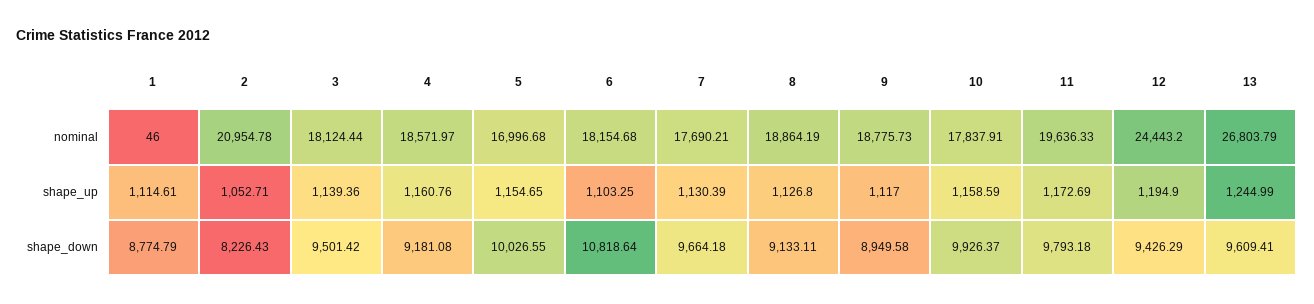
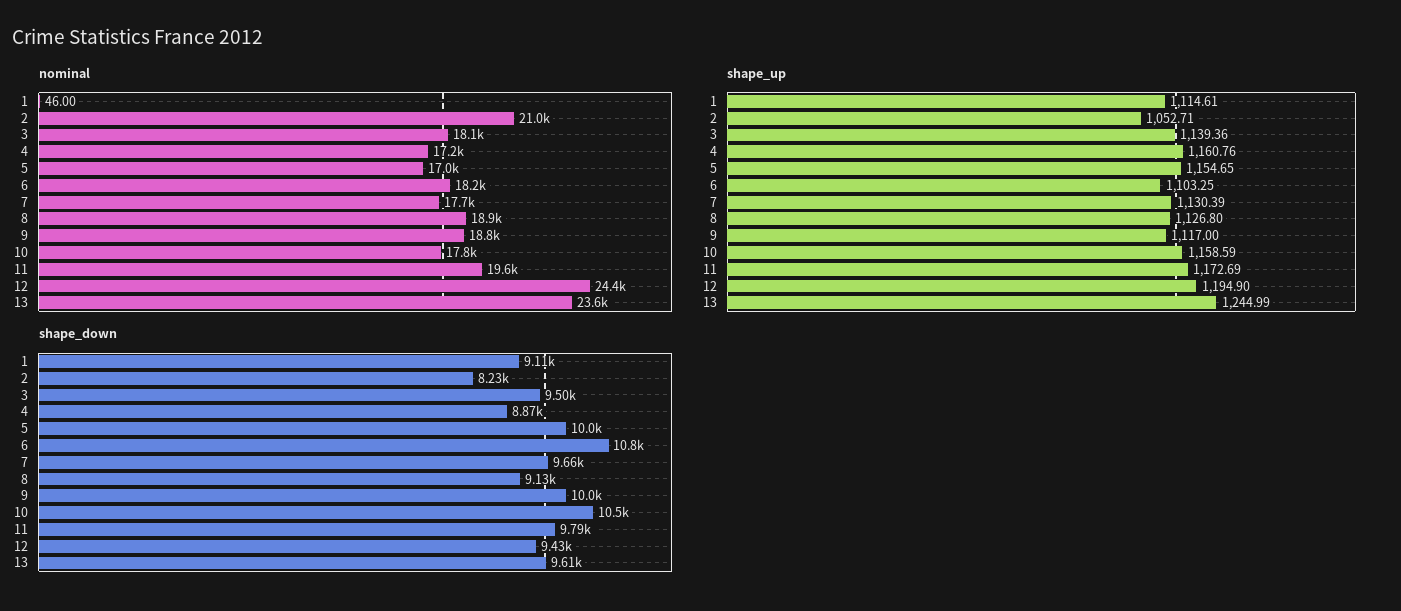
nominal, 4: 18571.97 -> 17200
nominal, 13: 26803.79 -> 23600
shape_down, 1: 8774.79 -> 9110
shape_down, 4: 9181.08 -> 8870
shape_down, 9: 8949.58 -> 10000
shape_down, 10: 9926.37 -> 10500

